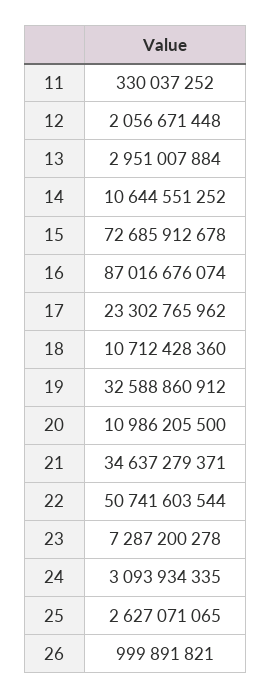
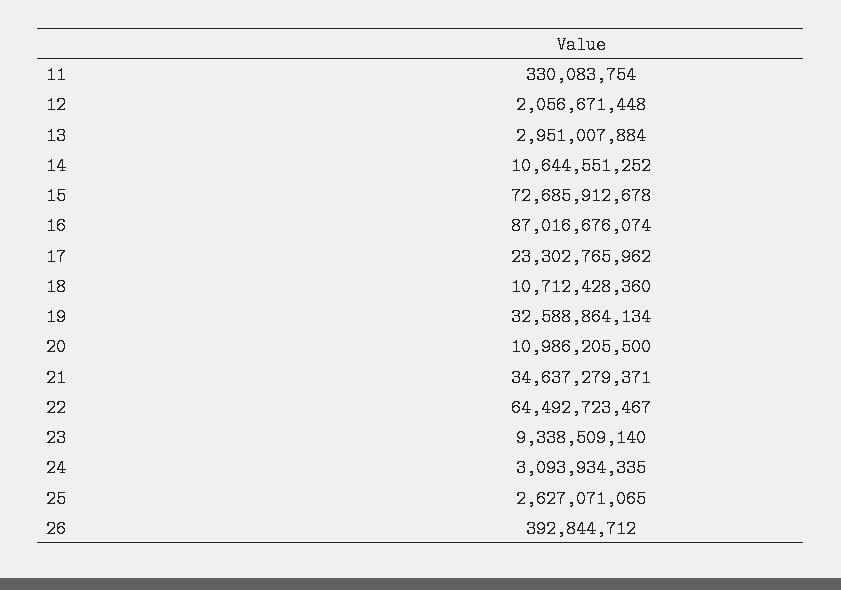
11: 330037252 -> 330083754
19: 32588860912 -> 32588864134
22: 50741603544 -> 64492723467
23: 7287200278 -> 9338509140
26: 999891821 -> 392844712

